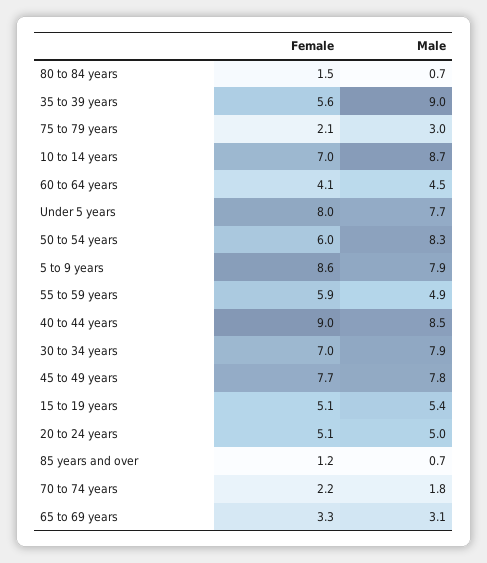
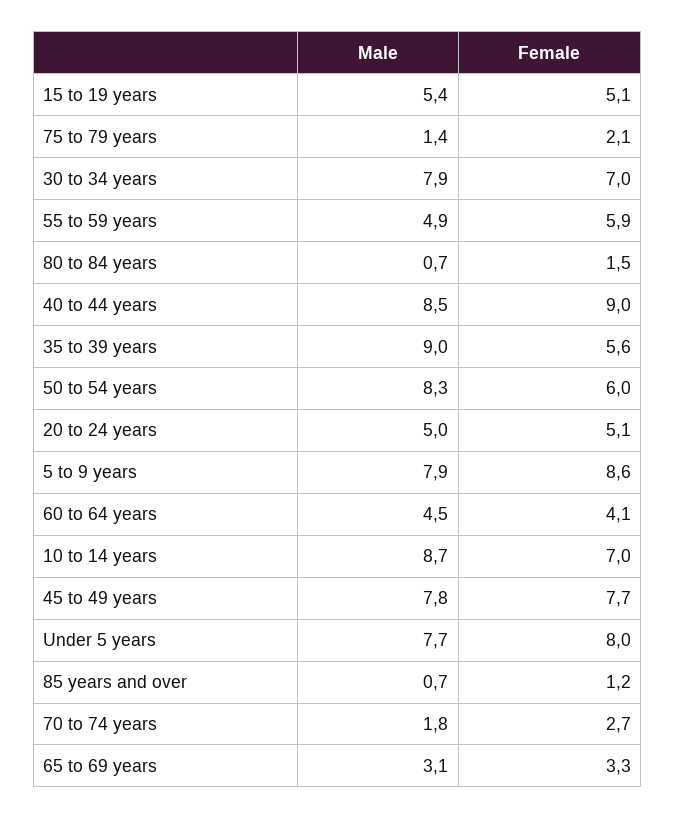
Male, 75 to 79 years: 3 -> 1.4
Female, 70 to 74 years: 2.2 -> 2.7

